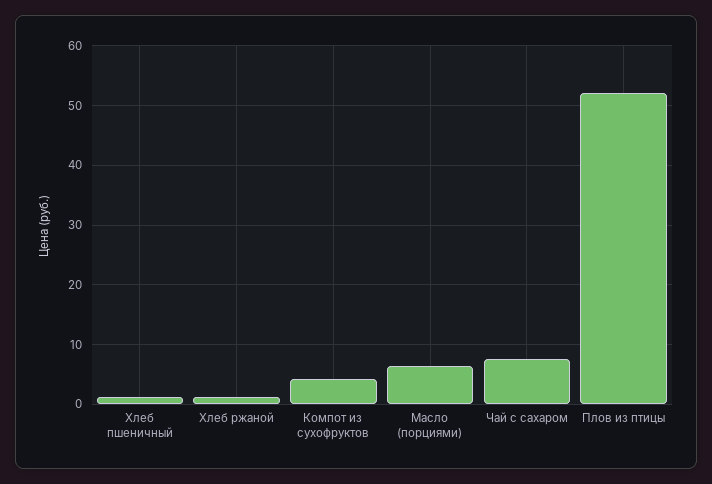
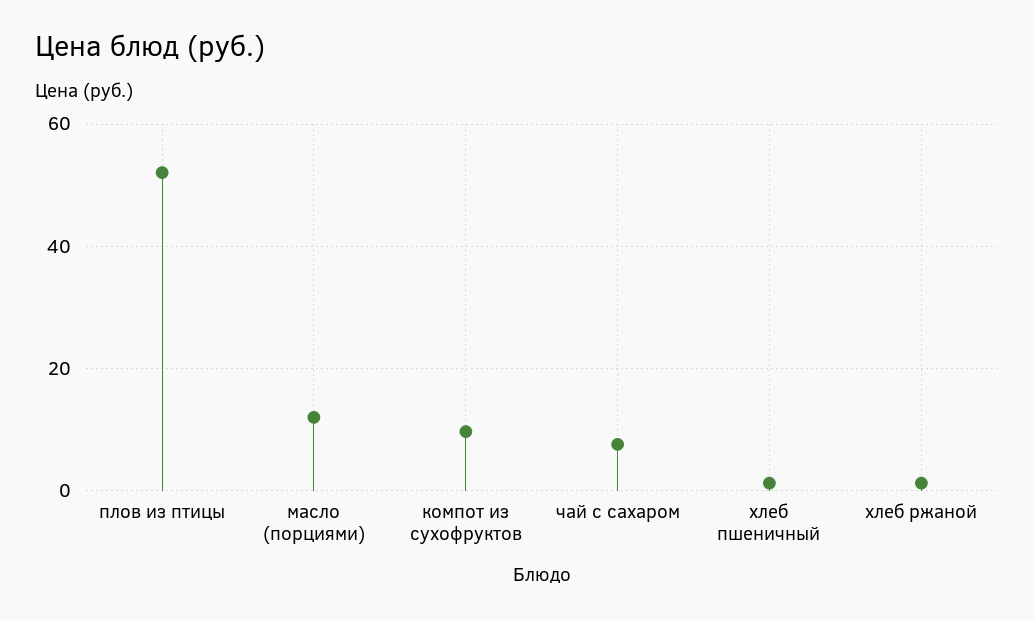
Компот из сухофруктов: 4 -> 10
Масло (порциями): 6 -> 12

